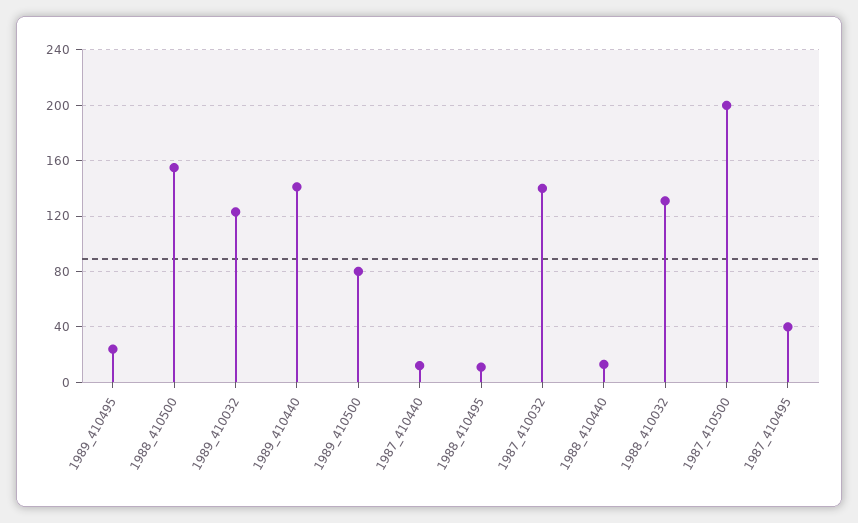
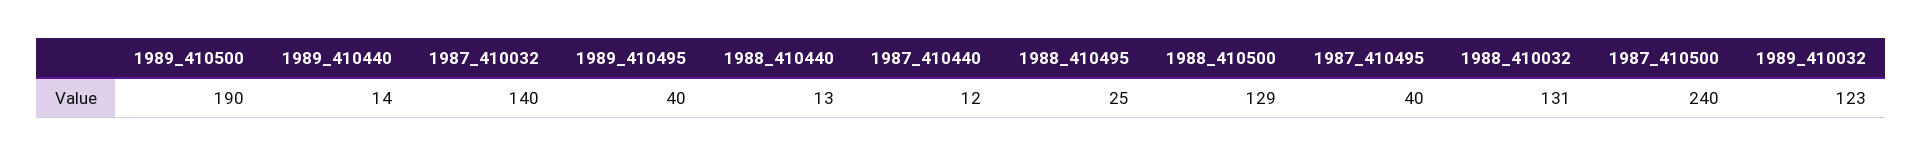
1989_410495: 25 -> 40
1988_410500: 155 -> 129
1989_410440: 140 -> 14
1989_410500: 80 -> 190
1988_410495: 10 -> 25
1987_410500: 200 -> 240

